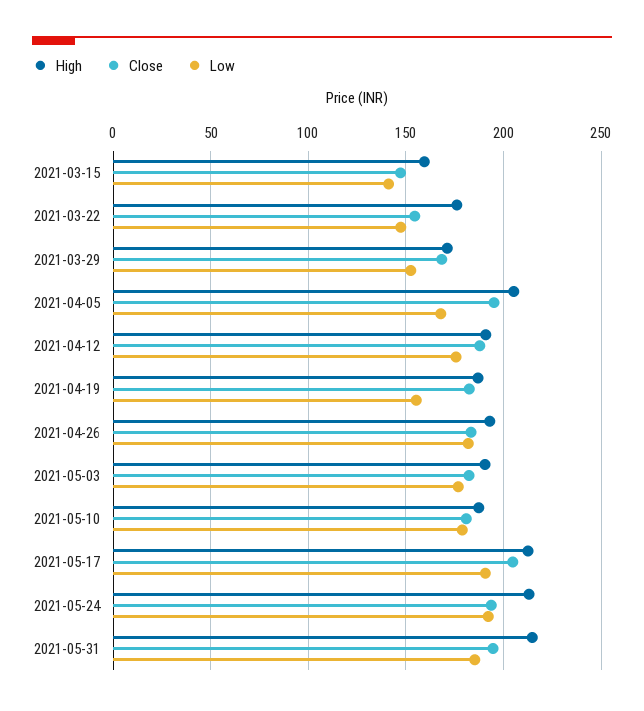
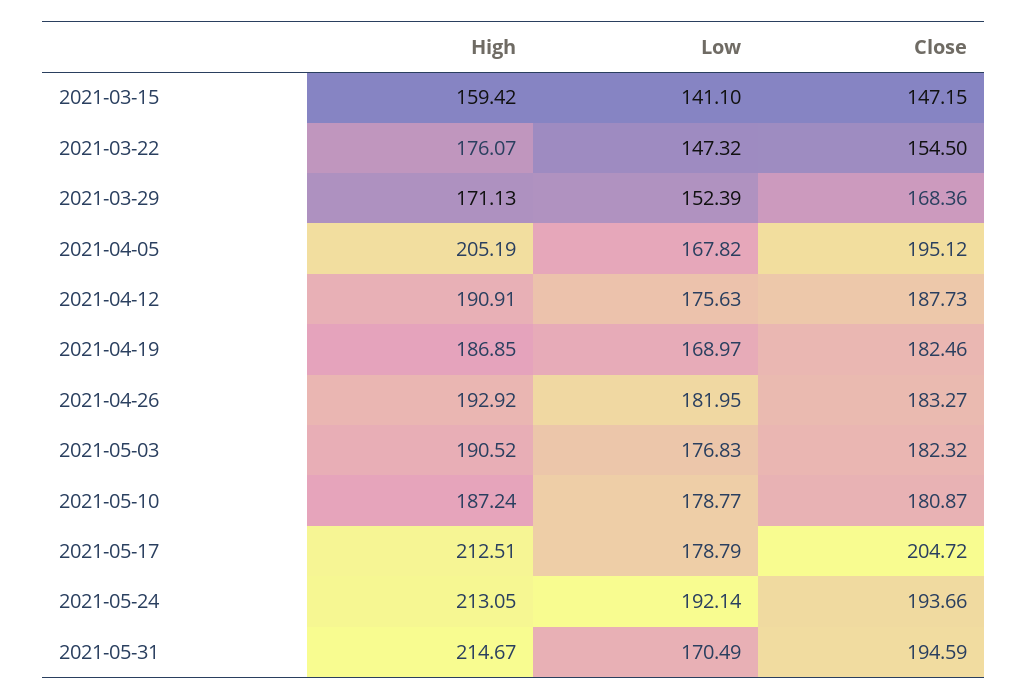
Low, 2021-04-19: 155 -> 168.97
Low, 2021-05-17: 190 -> 178.79
Low, 2021-05-31: 185 -> 170.49

